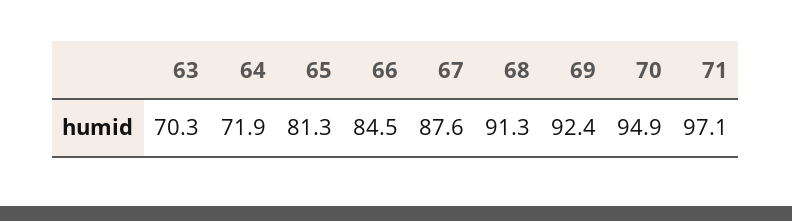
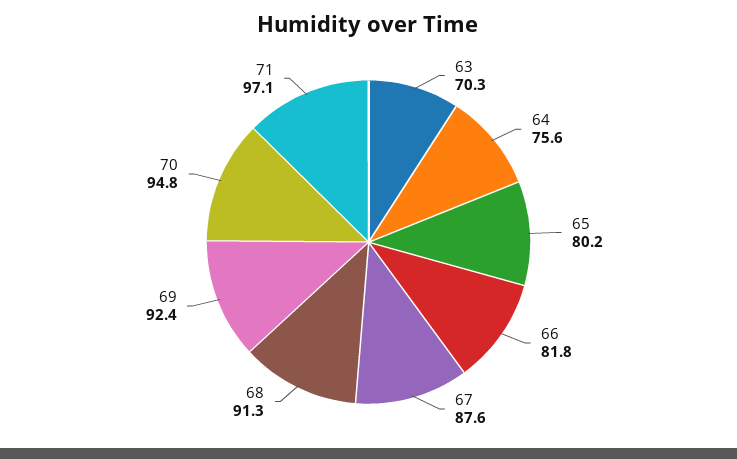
64: 71.9 -> 75.6
65: 81.3 -> 80.2
66: 84.5 -> 81.8
70: 94.9 -> 94.8

